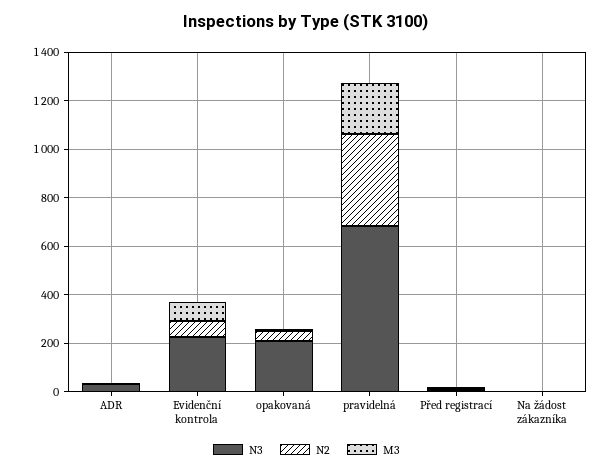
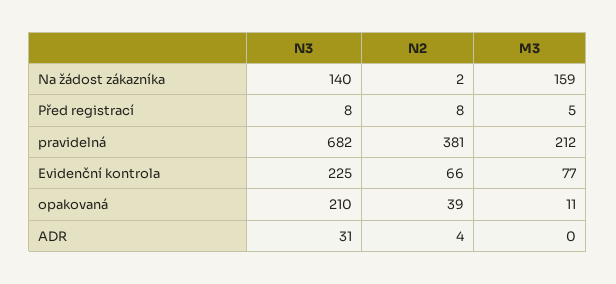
N3, Na žádost zákazníka: 0 -> 140
M3, Na žádost zákazníka: 0 -> 159

